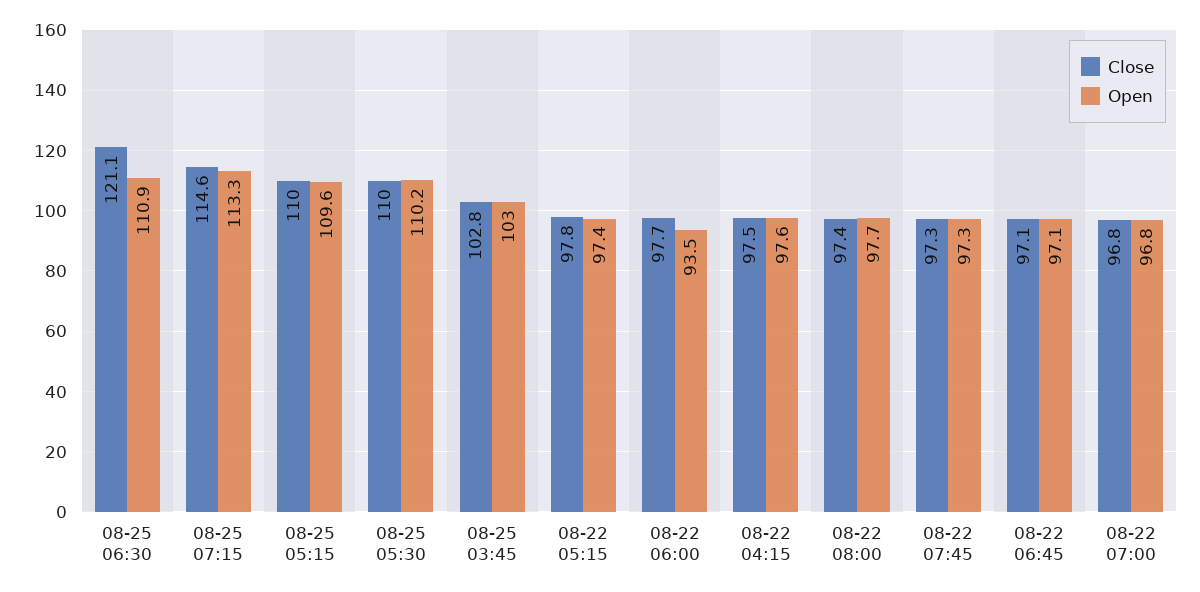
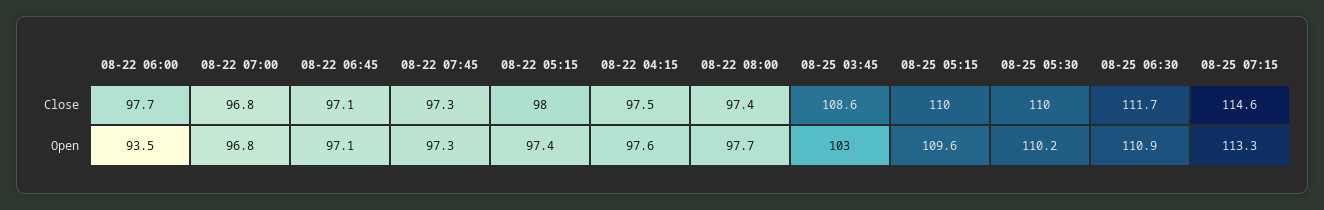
Close, 08-25 06:30: 121.1 -> 111.7
Close, 08-25 03:45: 102.8 -> 108.6
Close, 08-22 05:15: 97.8 -> 98

